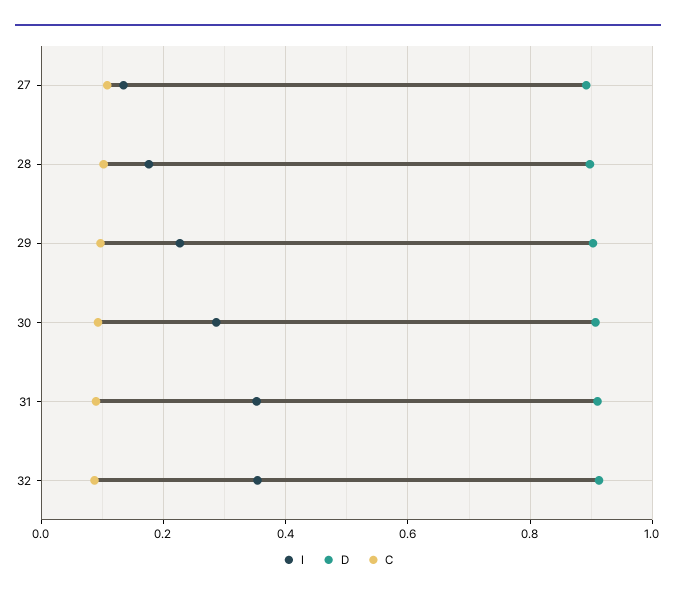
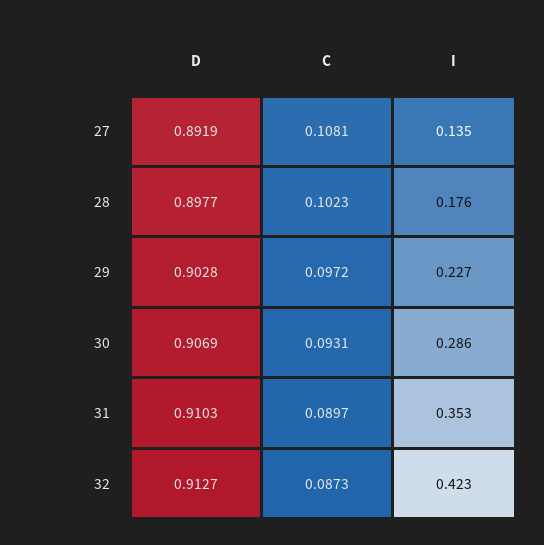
I, 32: 0.36 -> 0.423

